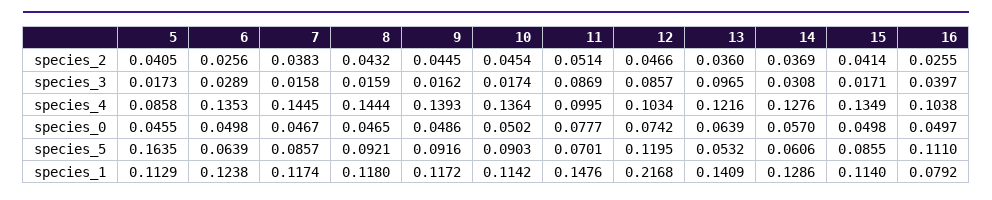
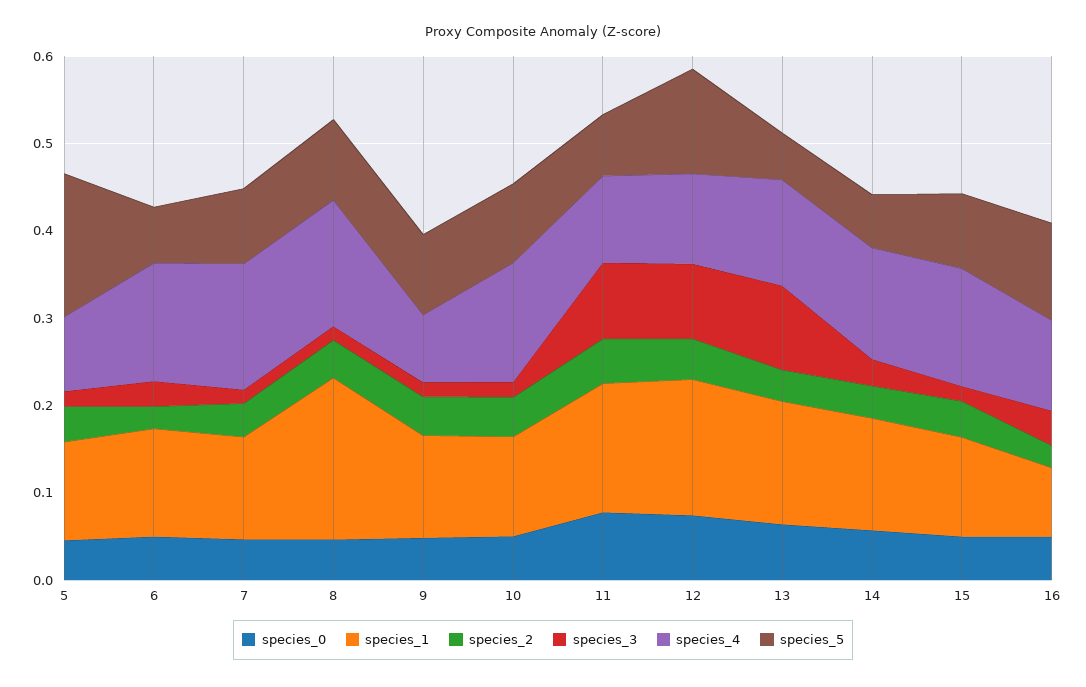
species_4, 9: 0.1393 -> 0.08
species_1, 8: 0.118 -> 0.18
species_1, 12: 0.2168 -> 0.16

